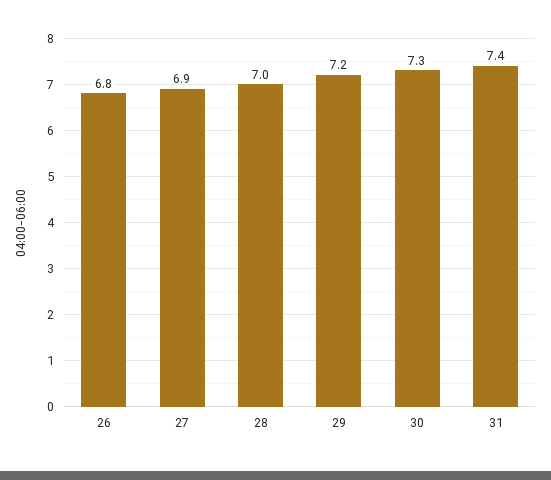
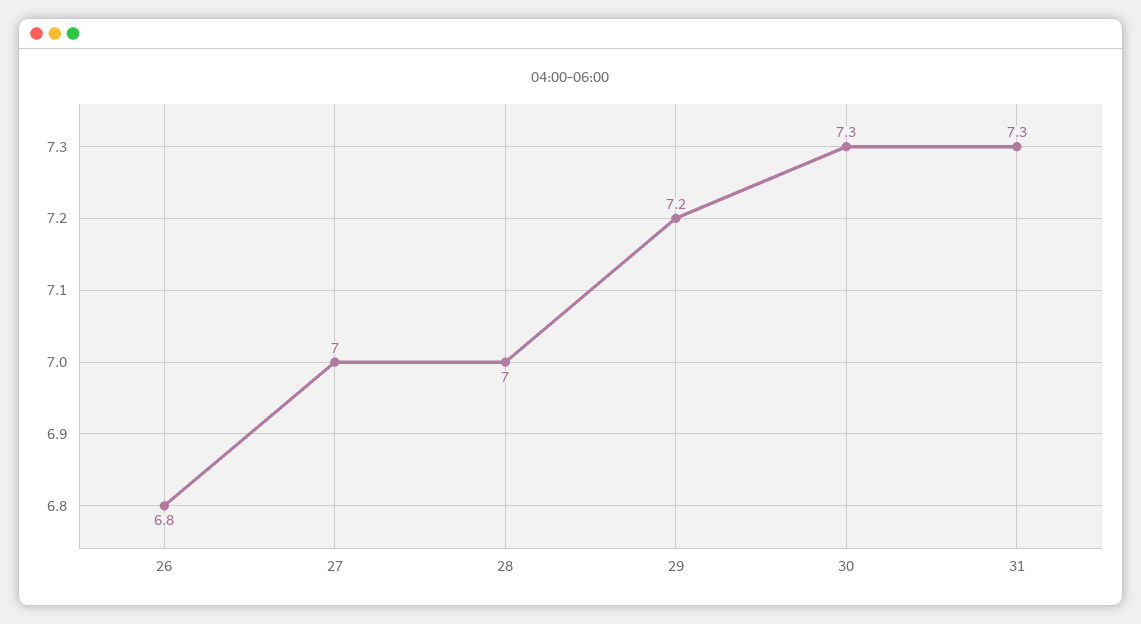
27: 6.9 -> 7
31: 7.4 -> 7.3

